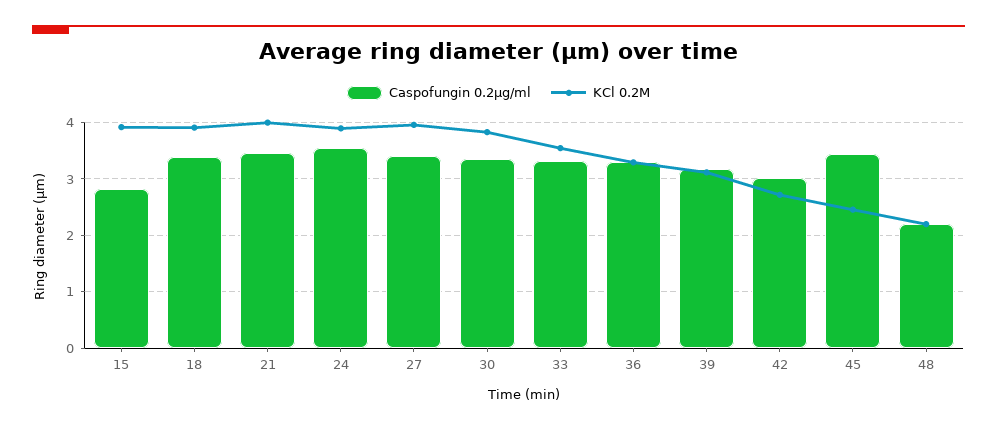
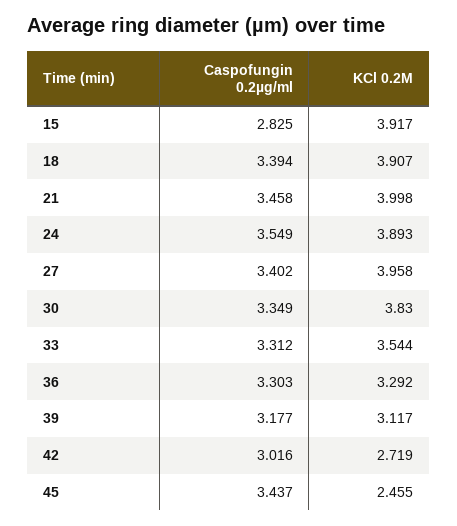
Caspofungin 0.2µg/ml, 48: 2.2 -> none
KCl 0.2M, 48: 2.2 -> none

